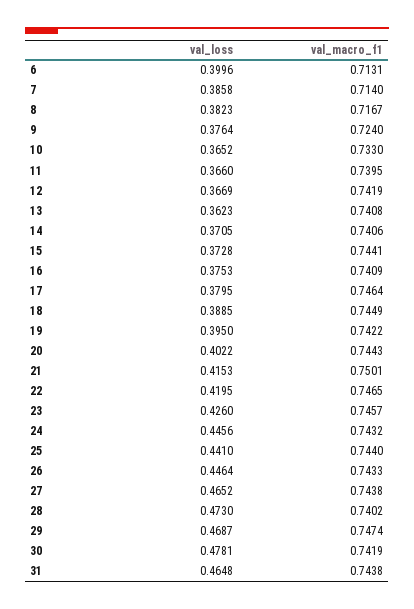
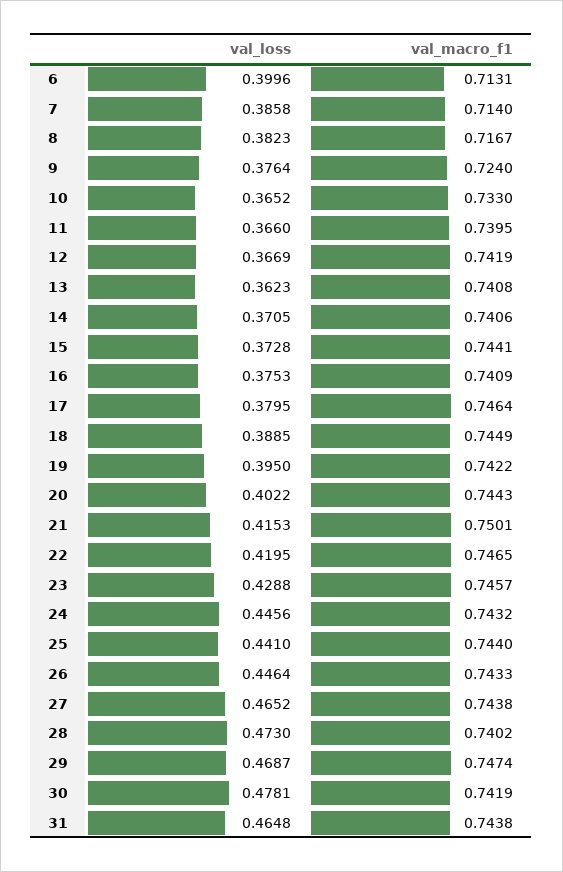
val_loss, 23: 0.426 -> 0.4288

